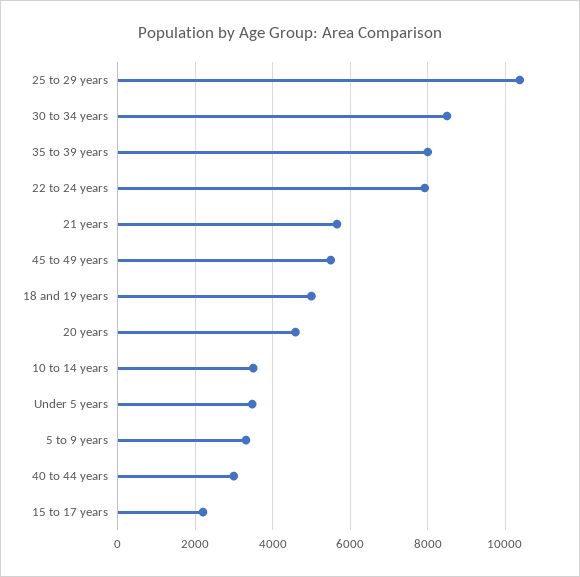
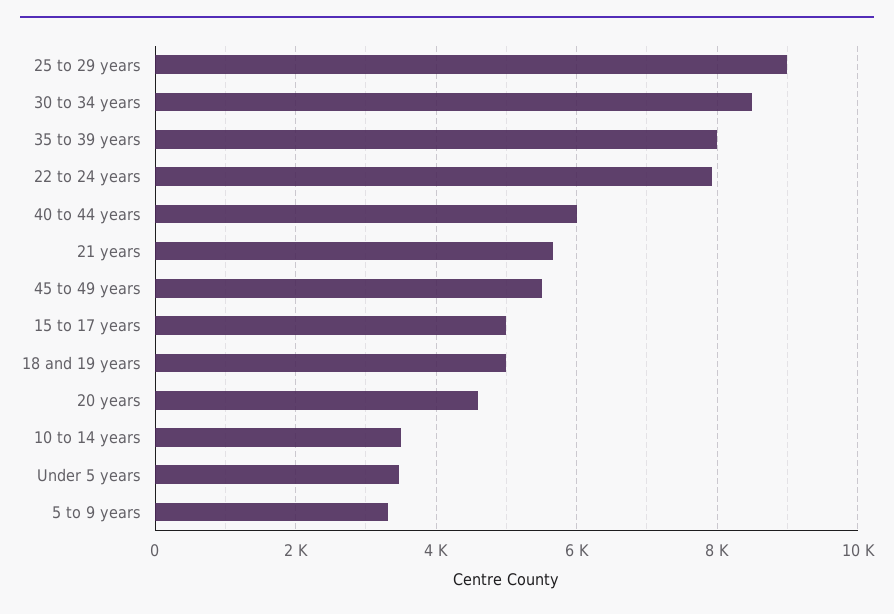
25 to 29 years: 10400 -> 9000
40 to 44 years: 3000 -> 6000
15 to 17 years: 2200 -> 5000

